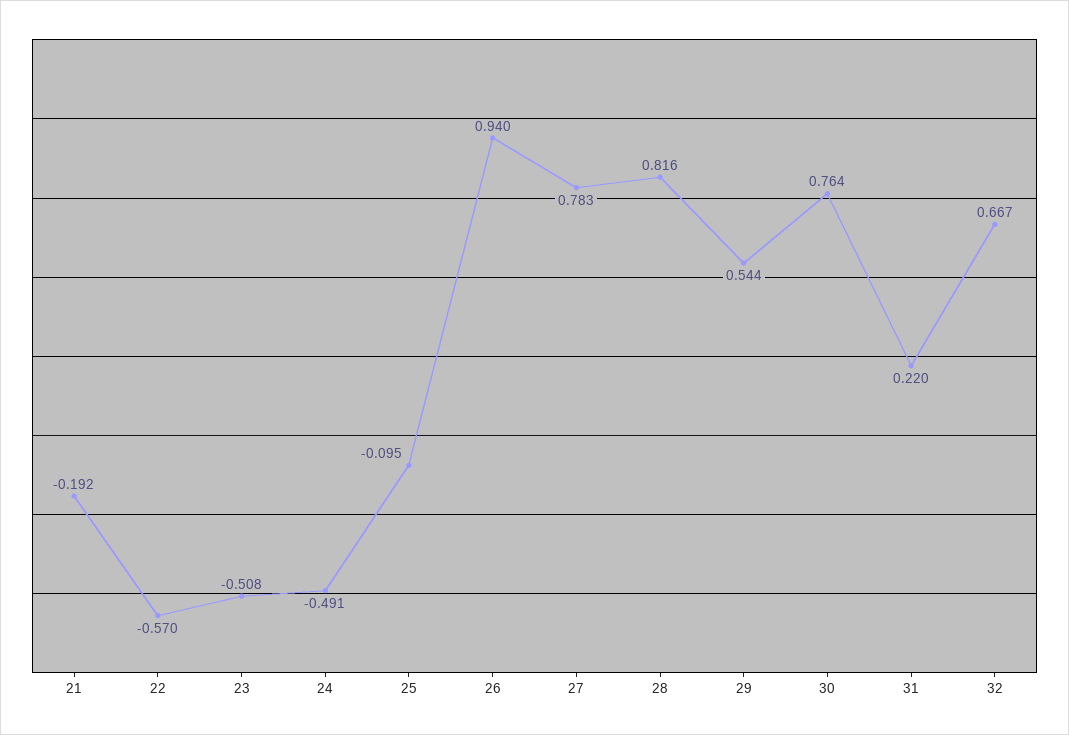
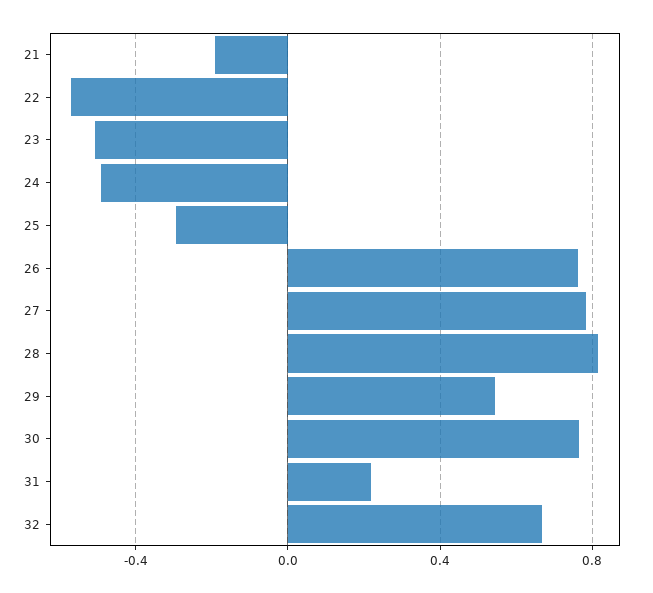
25: -0.095 -> -0.3
26: 0.94 -> 0.75

